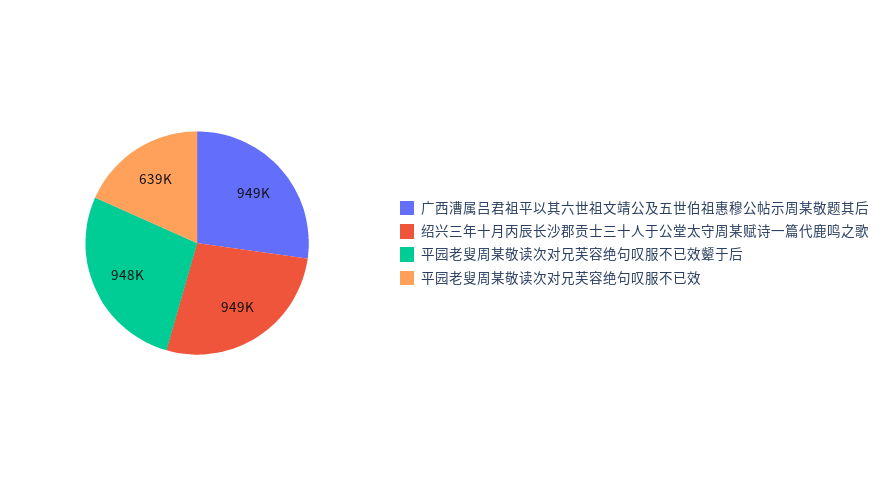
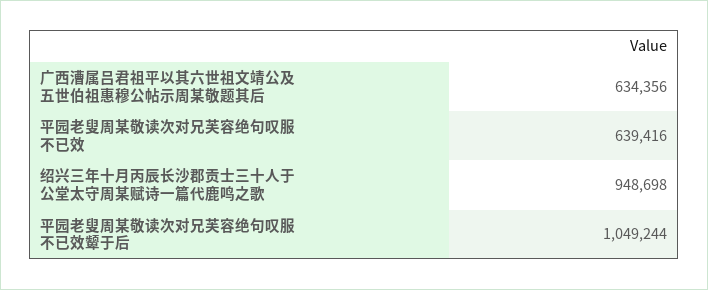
广西漕属吕君祖平以其六世祖文靖公及五世伯祖惠穆公帖示周某敬题其后: 949000 -> 634356
平园老叟周某敬读次对兄芙容绝句叹服不已效颦于后: 948000 -> 1049244

